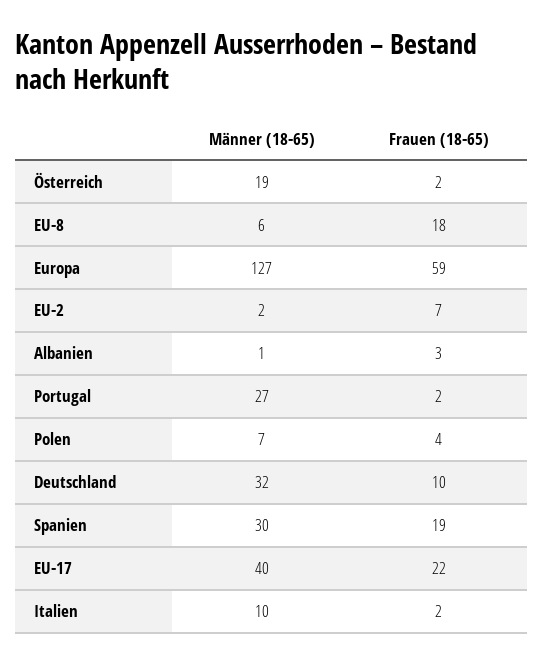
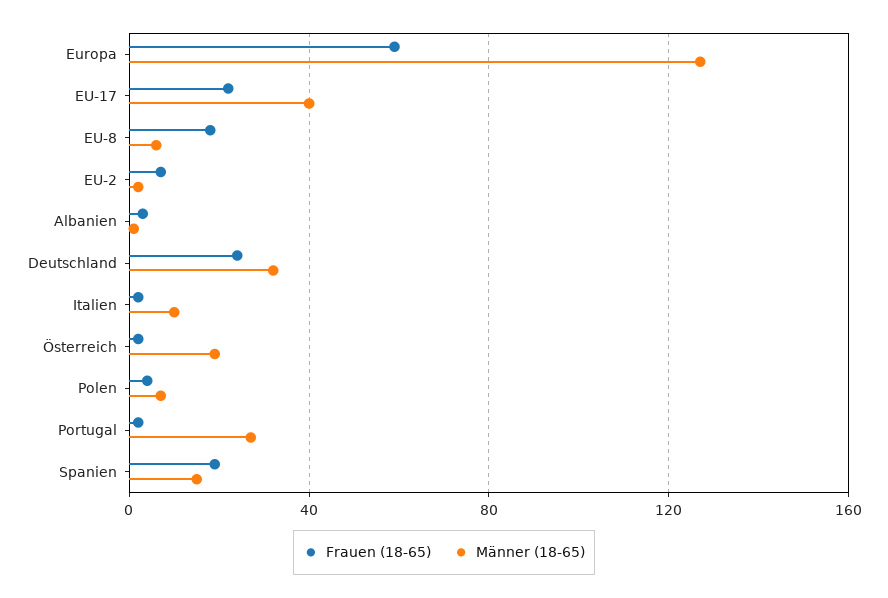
Frauen (18-65), Deutschland: 10 -> 25
Männer (18-65), Spanien: 30 -> 15

